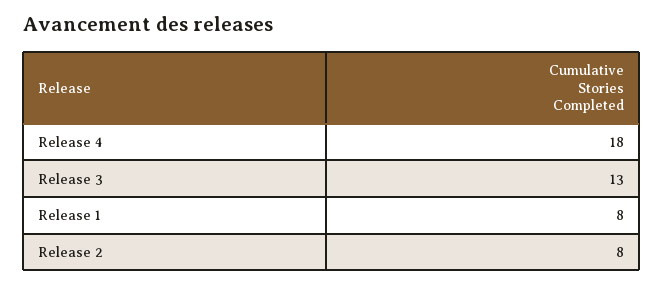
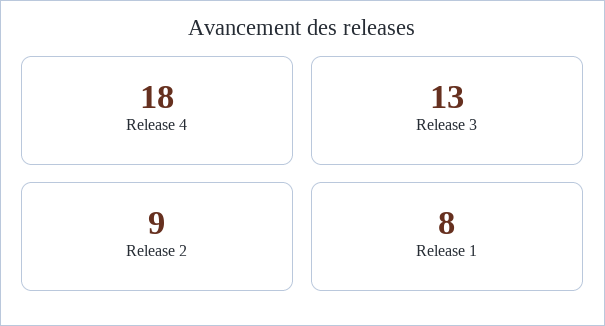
Release 2: 8 -> 9

